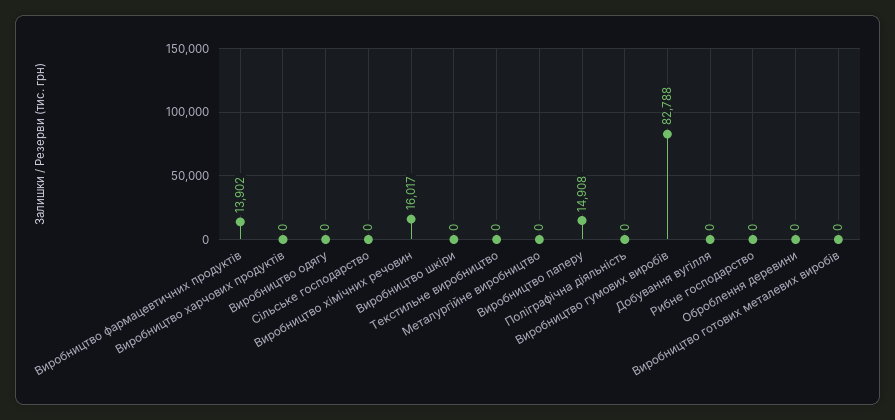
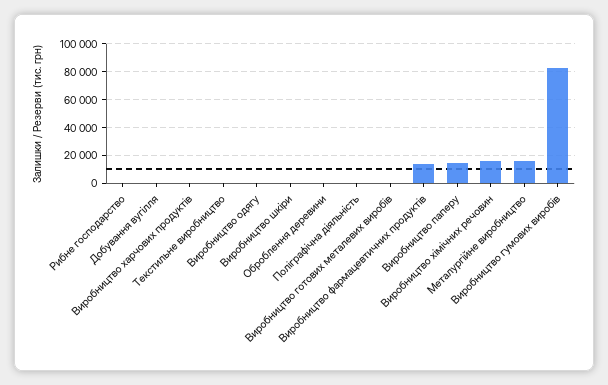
Сільське господарство: 0 -> none
Металургійне виробництво: 0 -> 15000

